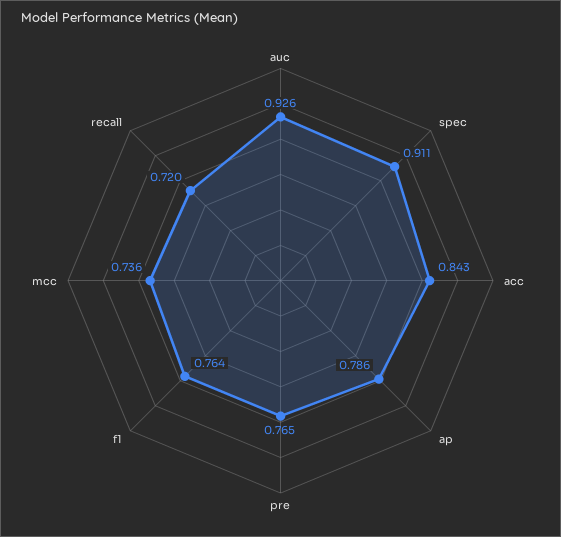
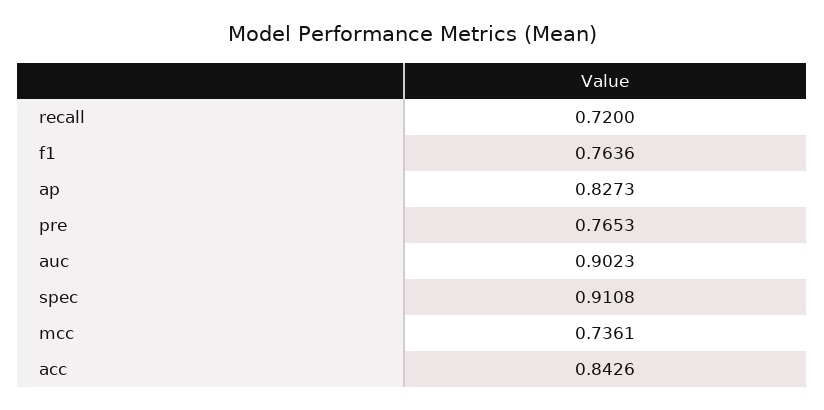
auc: 0.926 -> 0.9023
ap: 0.786 -> 0.8273

